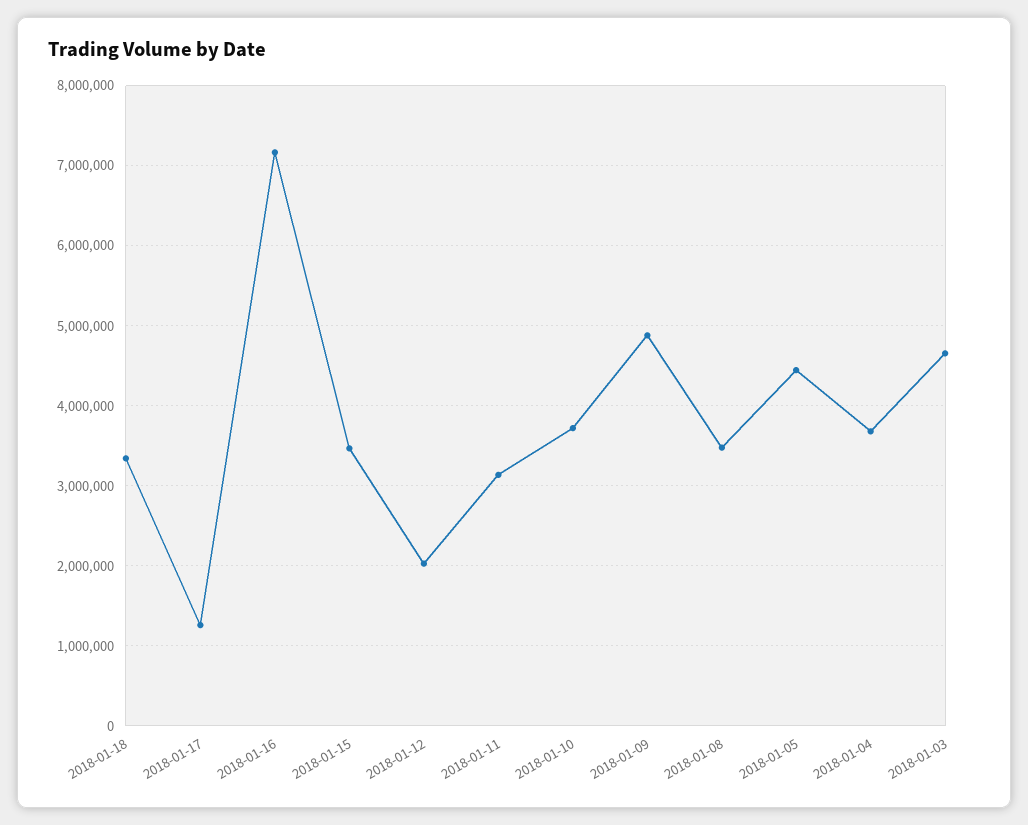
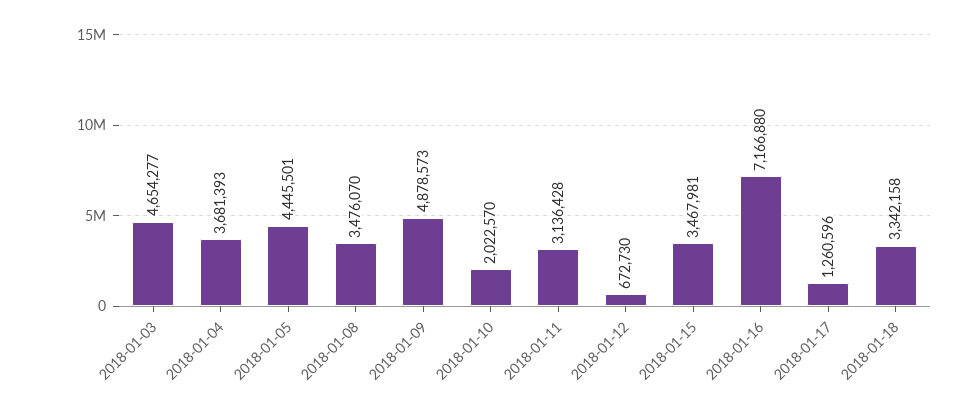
2018-01-12: 2000000 -> 672730
2018-01-10: 3700000 -> 2022570

